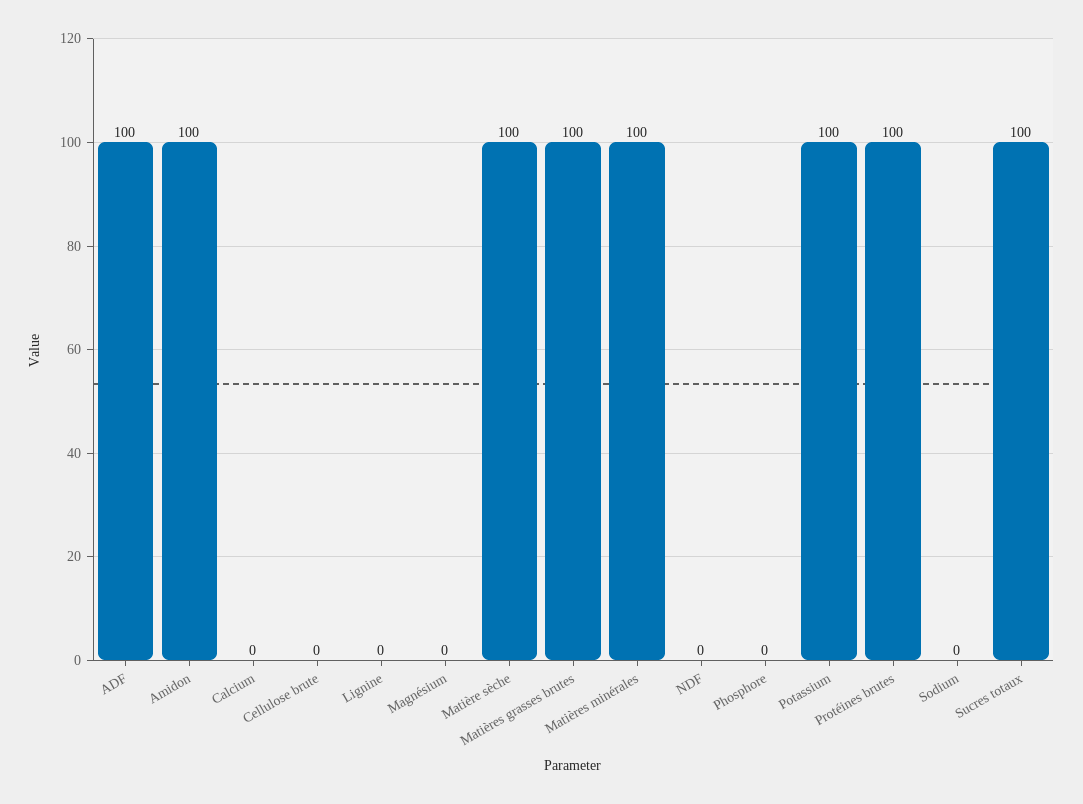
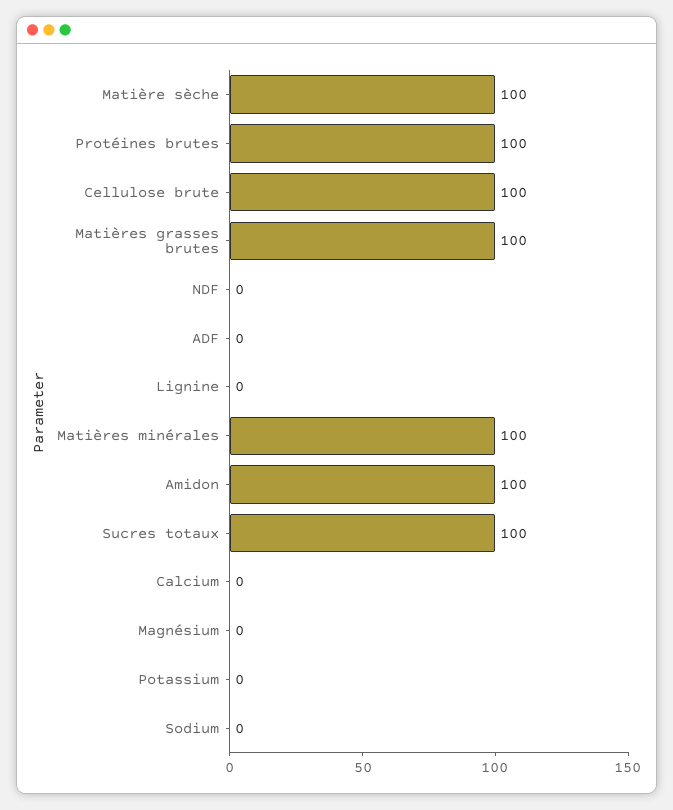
ADF: 100 -> 0
Cellulose brute: 0 -> 100
Phosphore: 0 -> none
Potassium: 100 -> 0

